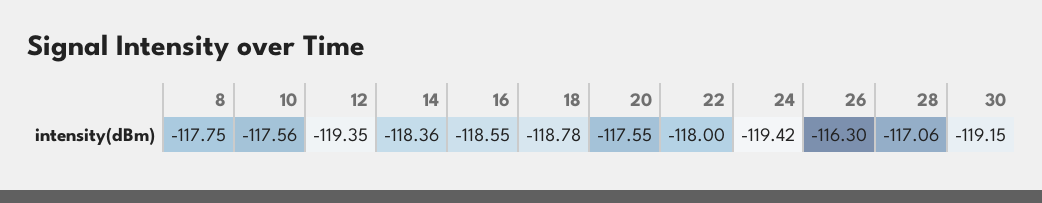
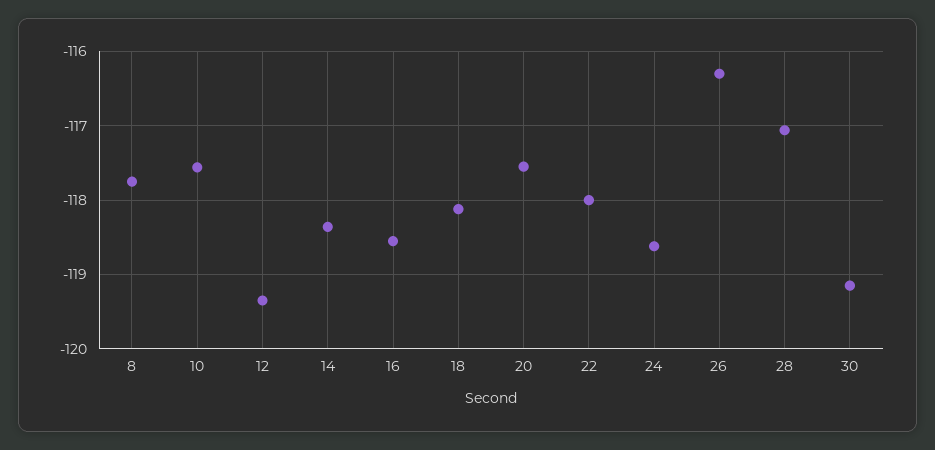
18: -118.78 -> -118.1
24: -119.42 -> -118.6

